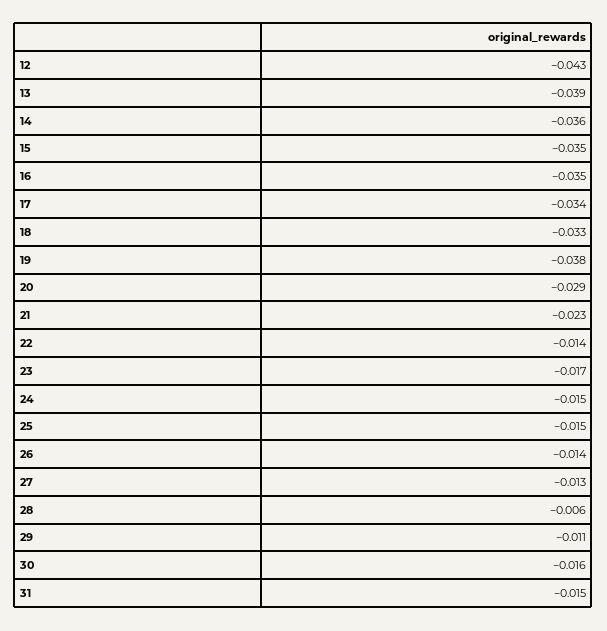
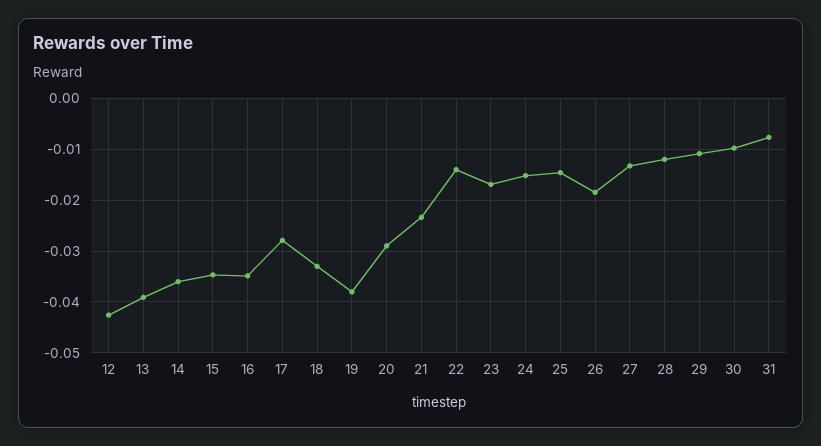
17: -0.034 -> -0.028
26: -0.014 -> -0.018
28: -0.006 -> -0.012
30: -0.016 -> -0.01
31: -0.015 -> -0.008

